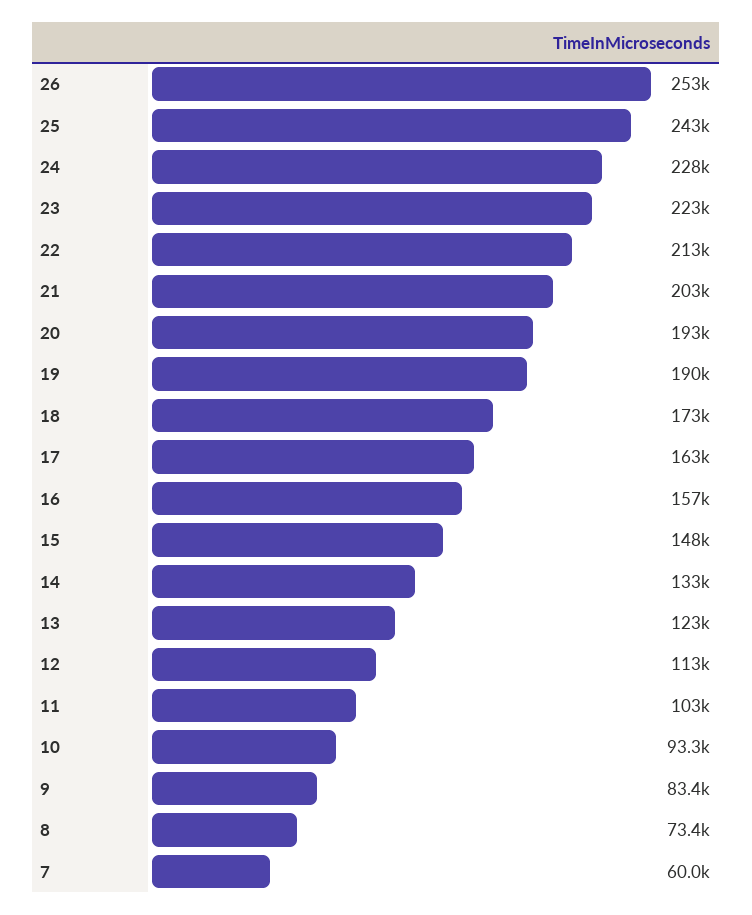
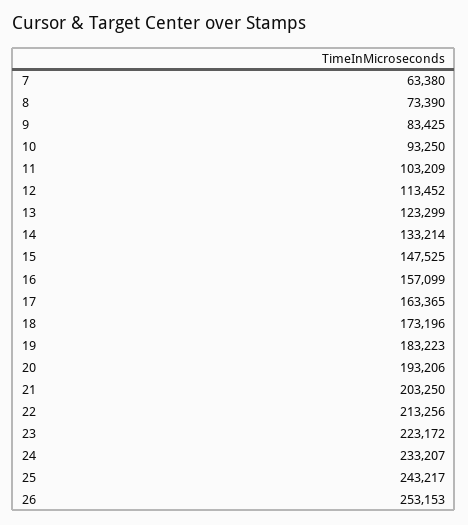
24: 228000 -> 233207
19: 190000 -> 183223
7: 60000 -> 63380

